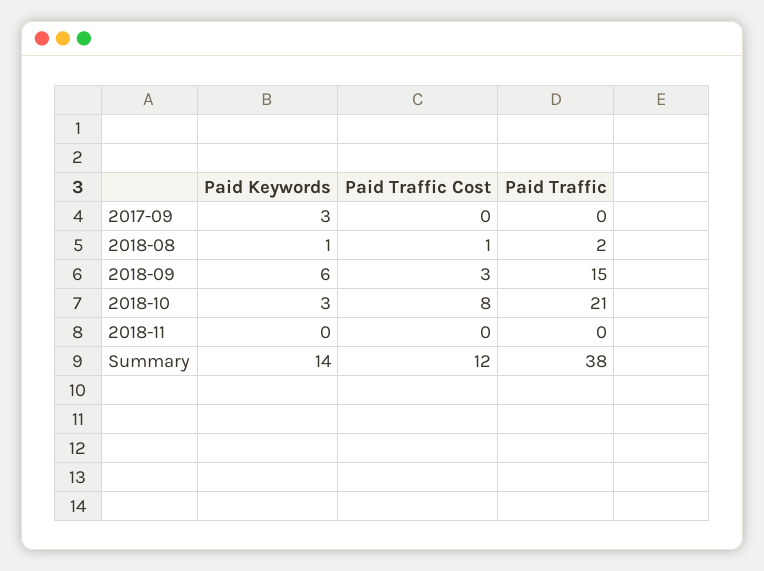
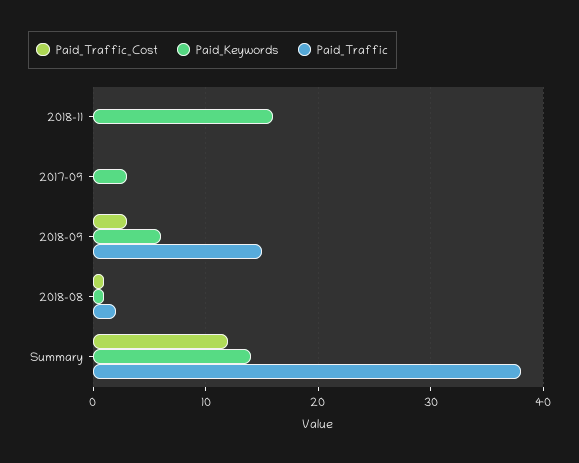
Paid Keywords, 2018-10: 3 -> none
Paid Traffic Cost, 2018-10: 8 -> none
Paid Traffic, 2018-10: 21 -> none
Paid Keywords, 2018-11: 0 -> 16

